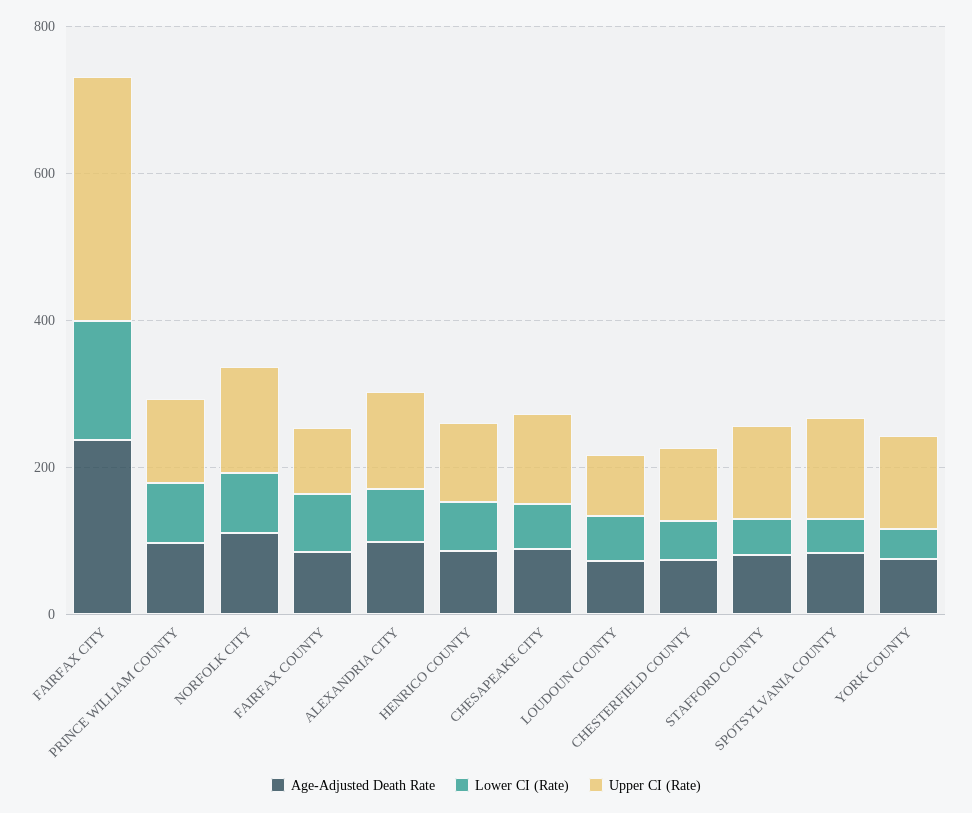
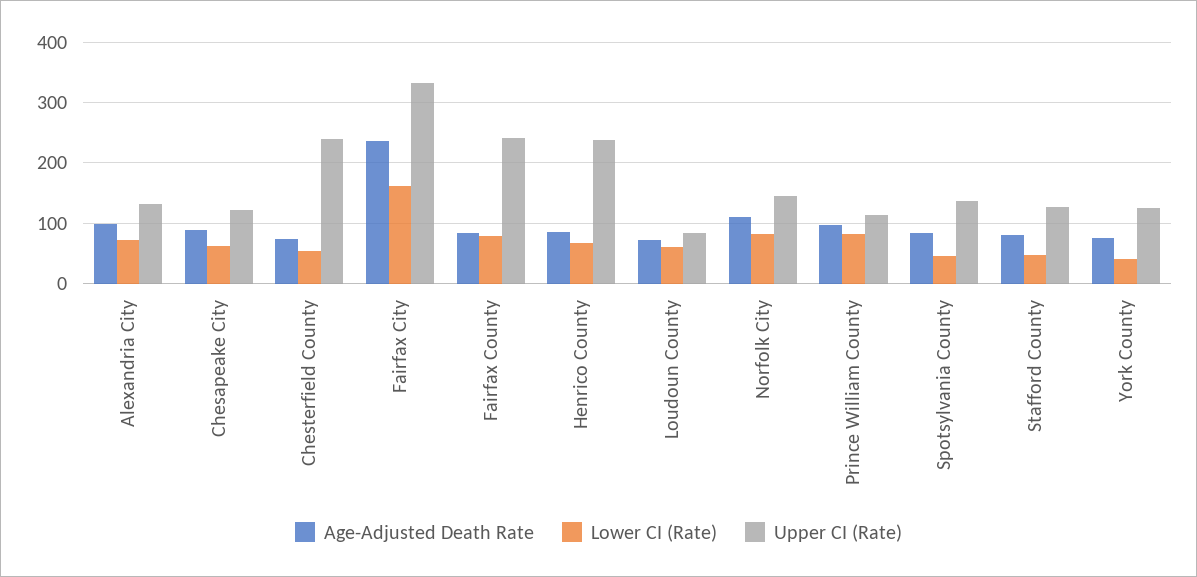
Upper CI (Rate), FAIRFAX COUNTY: 100 -> 240
Upper CI (Rate), HENRICO COUNTY: 100 -> 240
Upper CI (Rate), CHESTERFIELD COUNTY: 100 -> 240

